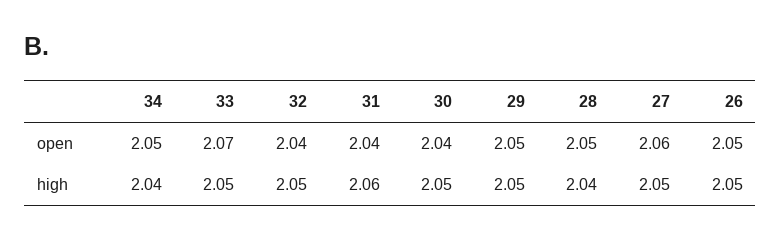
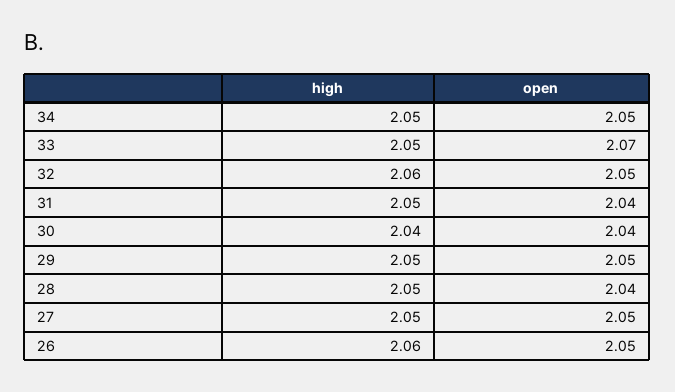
32, open: 2.04 -> 2.05
28, open: 2.05 -> 2.04
27, open: 2.06 -> 2.05
34, high: 2.04 -> 2.05
32, high: 2.05 -> 2.06
31, high: 2.06 -> 2.05
30, high: 2.05 -> 2.04
28, high: 2.04 -> 2.05
26, high: 2.05 -> 2.06

